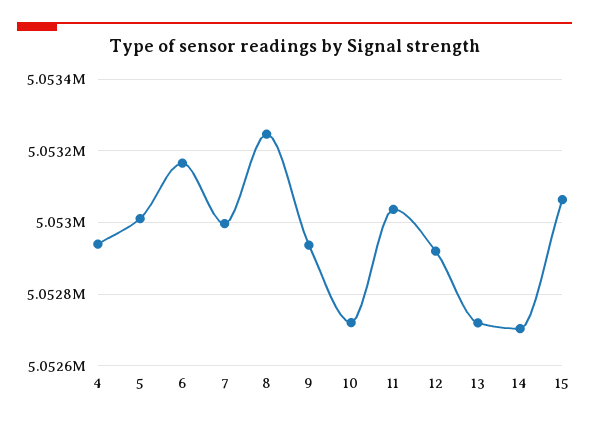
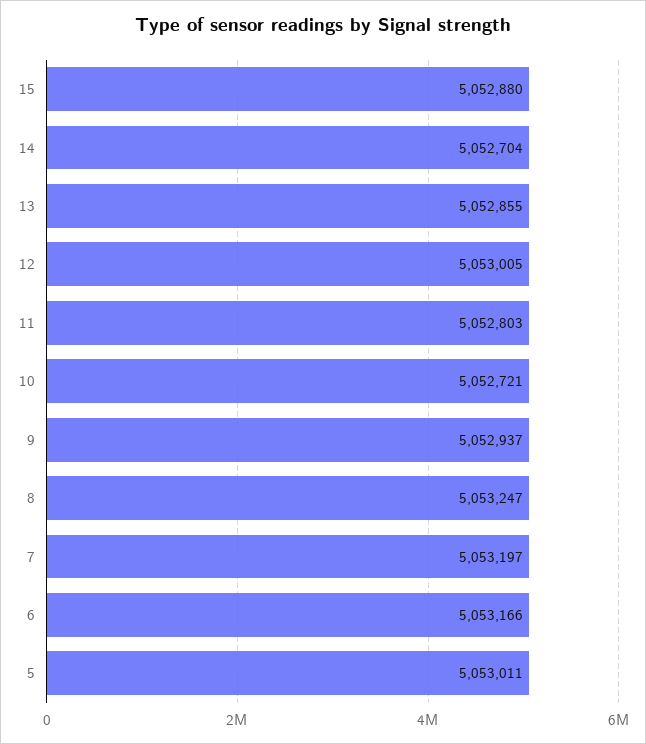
4: 5052940 -> none
7: 5053000 -> 5053197
11: 5053040 -> 5052803
12: 5052920 -> 5053005
13: 5052720 -> 5052855
15: 5053060 -> 5052880

